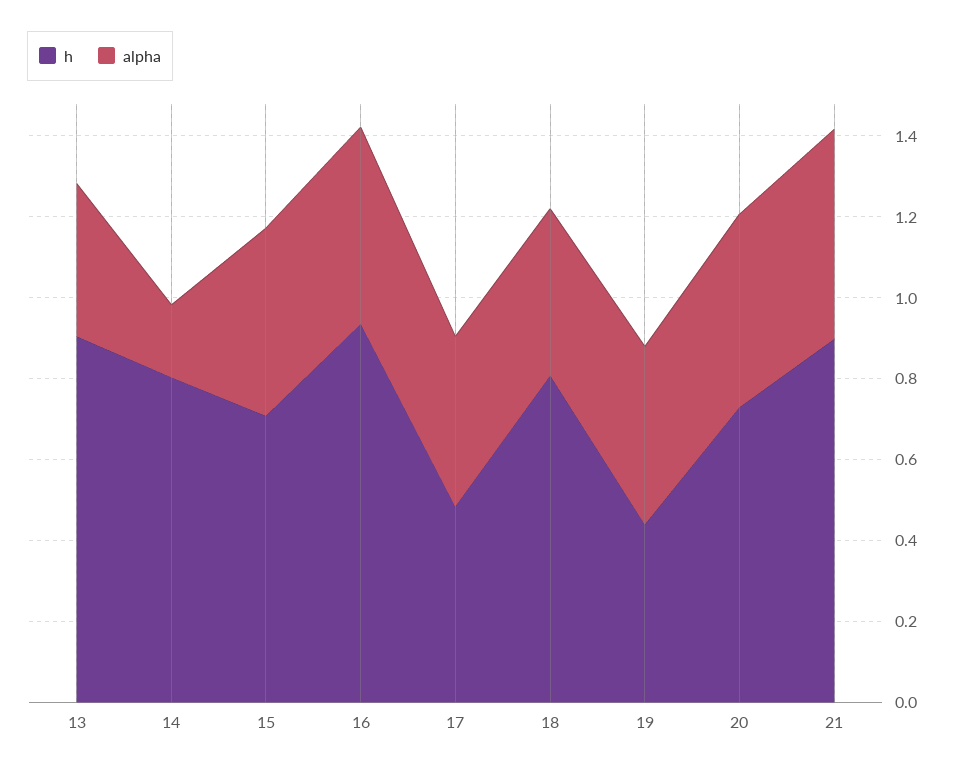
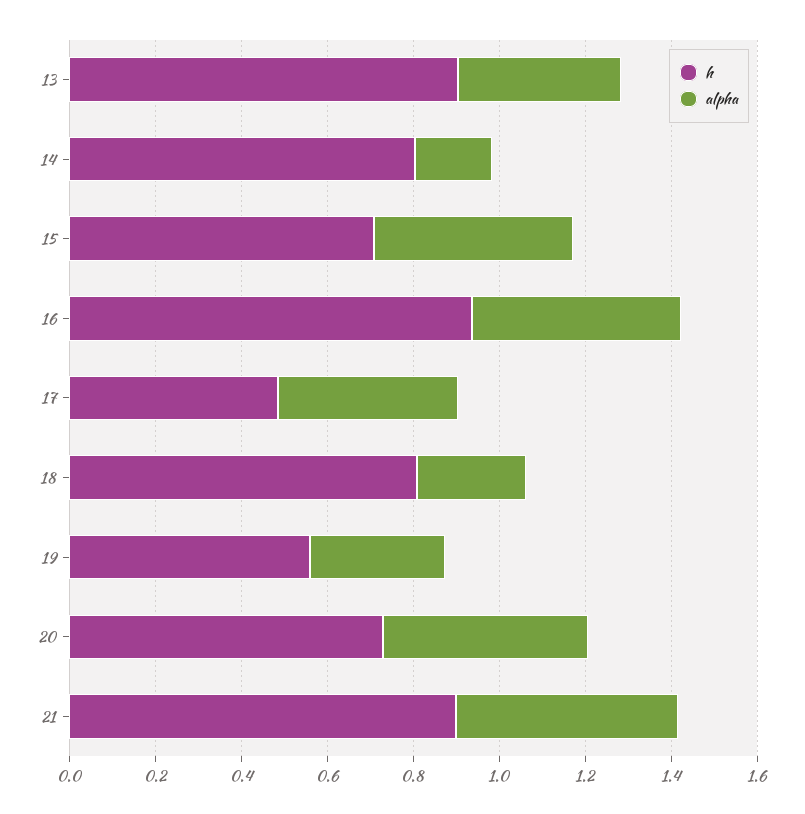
alpha, 18: 0.4 -> 0.25
h, 19: 0.45 -> 0.55
alpha, 19: 0.45 -> 0.3

